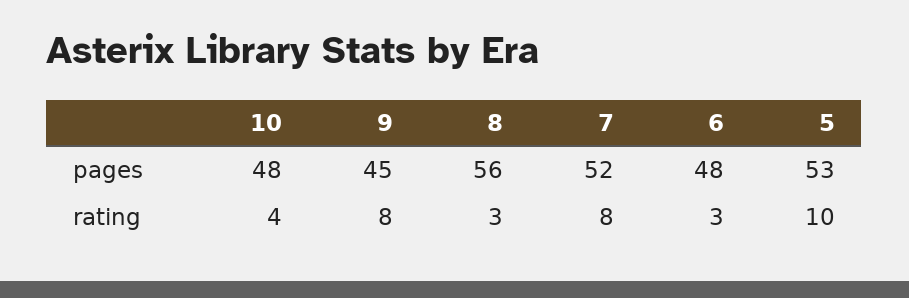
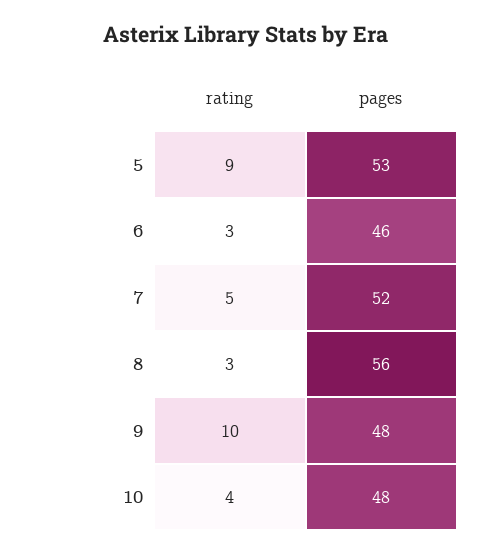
9, pages: 45 -> 48
6, pages: 48 -> 46
9, rating: 8 -> 10
7, rating: 8 -> 5
5, rating: 10 -> 9

